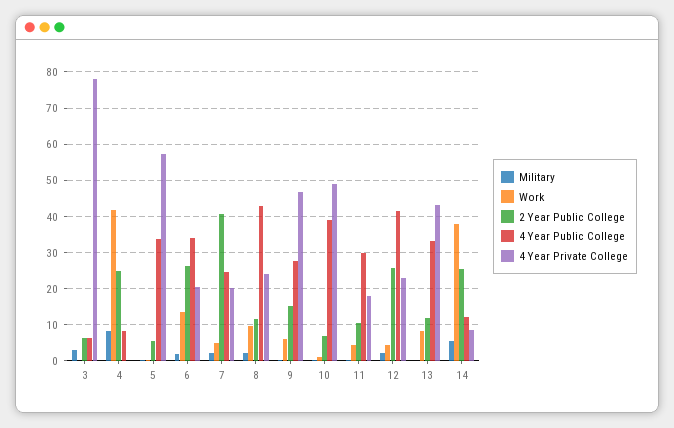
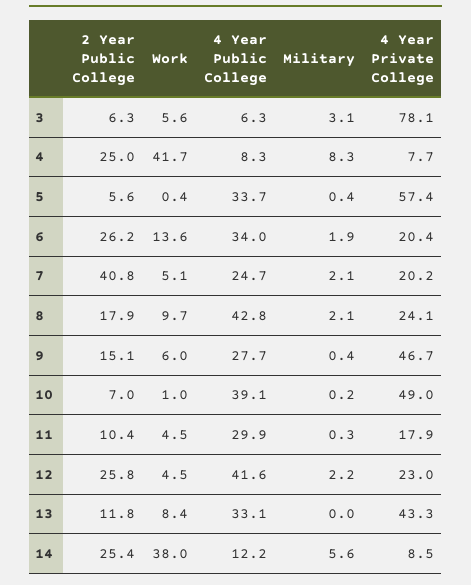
Work, 3: 0 -> 5.6
4 Year Private College, 4: 0 -> 7.7
2 Year Public College, 8: 12 -> 17.9

